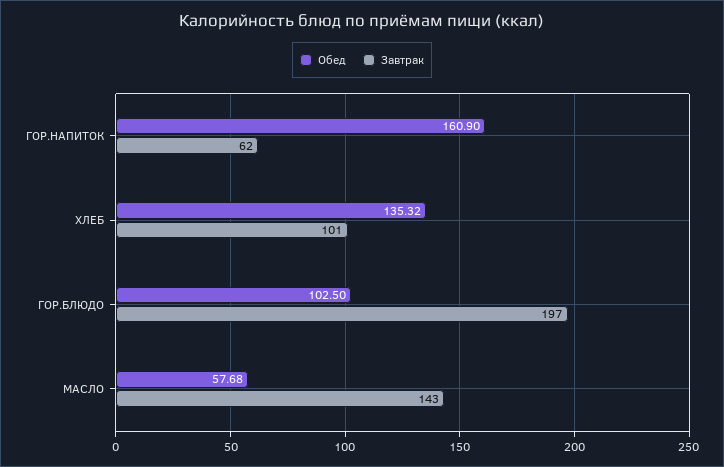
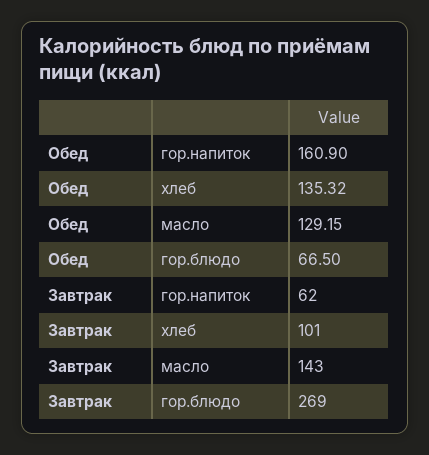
Обед, ГОР.БЛЮДО: 102.5 -> 66.5
Завтрак, ГОР.БЛЮДО: 197 -> 269
Обед, МАСЛО: 57.68 -> 129.15

